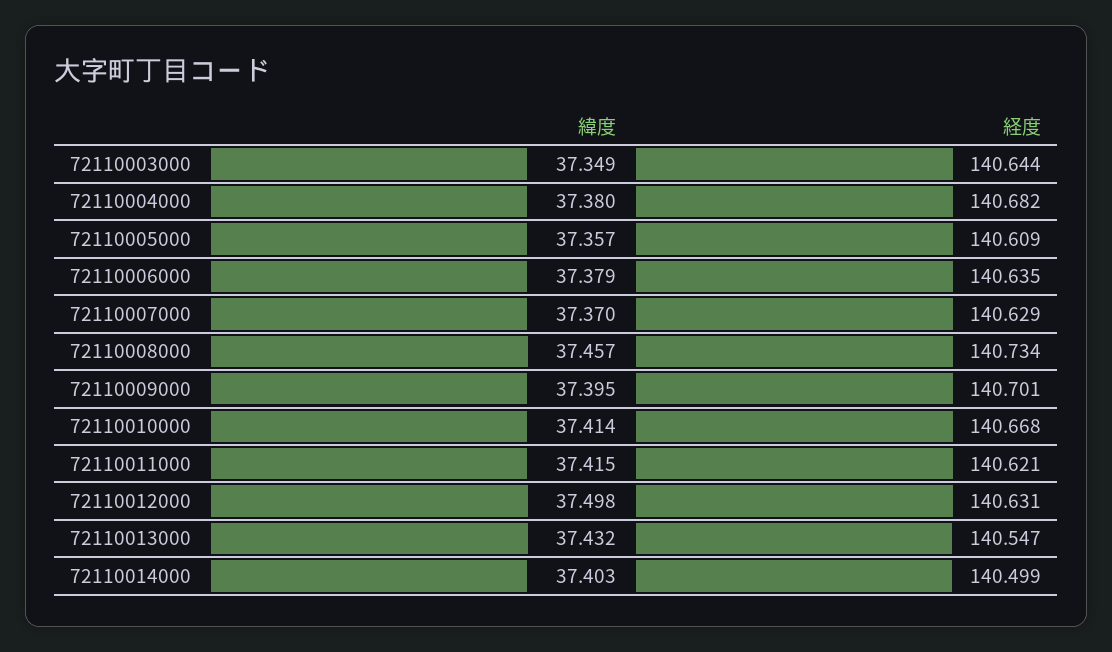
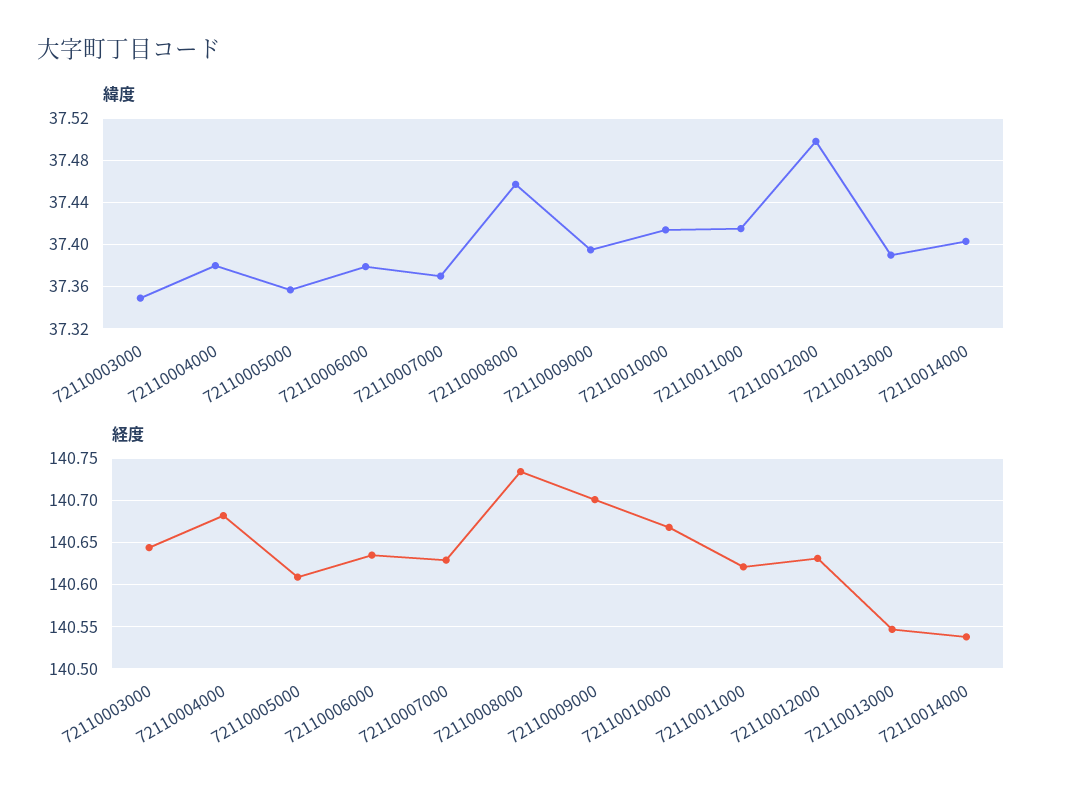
緯度, 72110013000: 37.432 -> 37.39
経度, 72110014000: 140.499 -> 140.54

